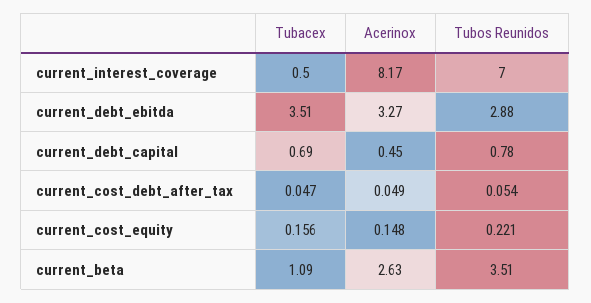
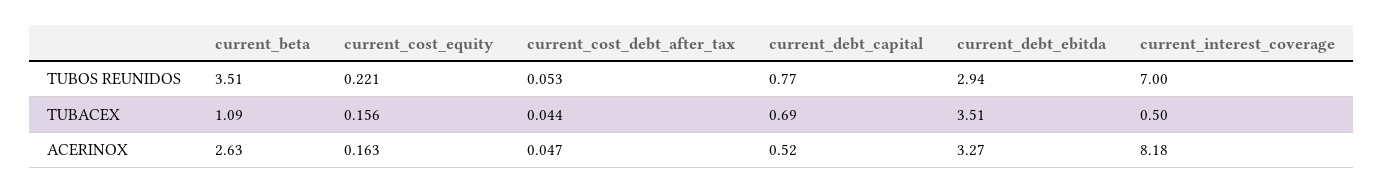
Acerinox, current_interest_coverage: 8.17 -> 8.18
Tubos Reunidos, current_debt_ebitda: 2.88 -> 2.94
Acerinox, current_debt_capital: 0.45 -> 0.52
Tubos Reunidos, current_debt_capital: 0.78 -> 0.77
Tubacex, current_cost_debt_after_tax: 0.047 -> 0.044
Acerinox, current_cost_debt_after_tax: 0.049 -> 0.047
Tubos Reunidos, current_cost_debt_after_tax: 0.054 -> 0.053
Acerinox, current_cost_equity: 0.148 -> 0.163

